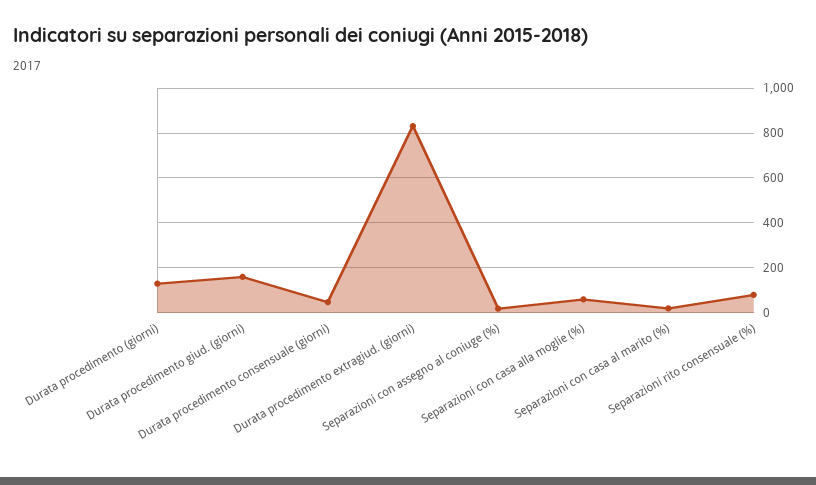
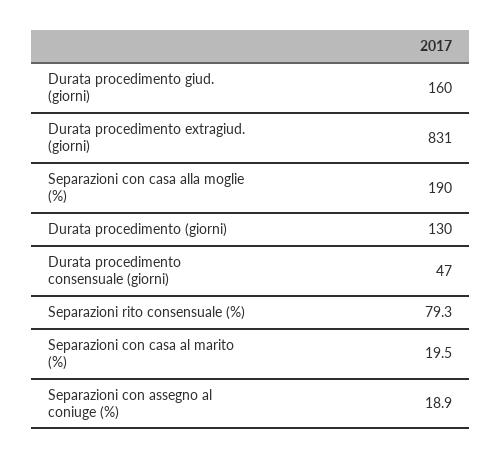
Separazioni con casa alla moglie (%): 50 -> 190

